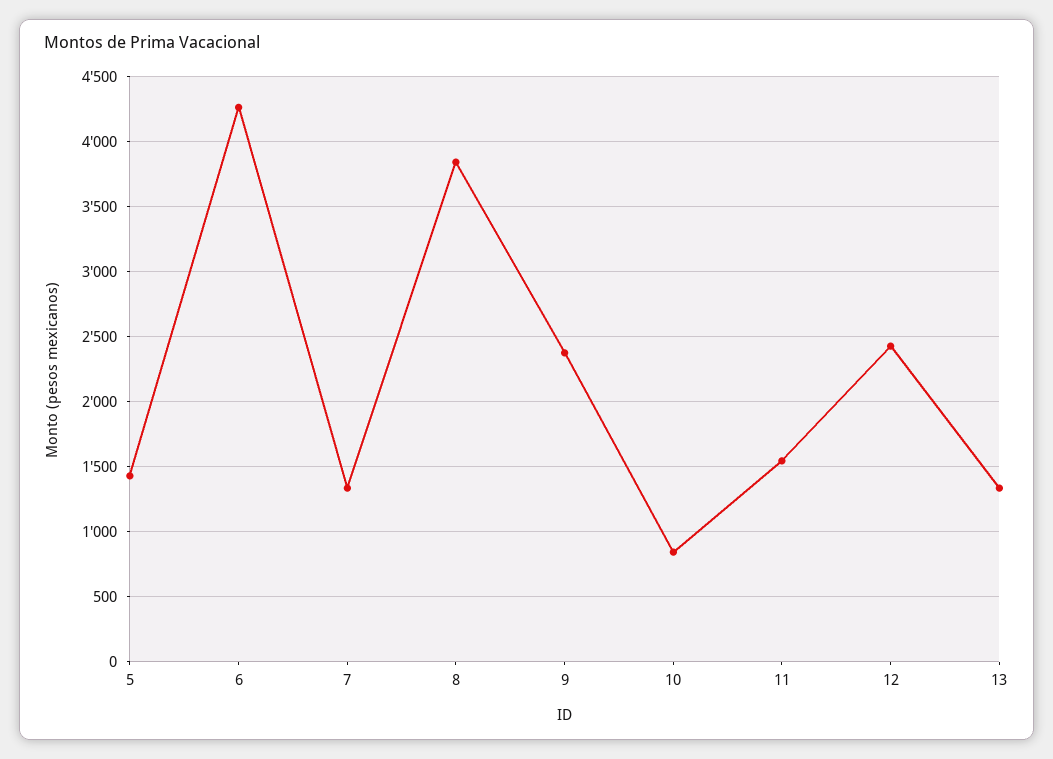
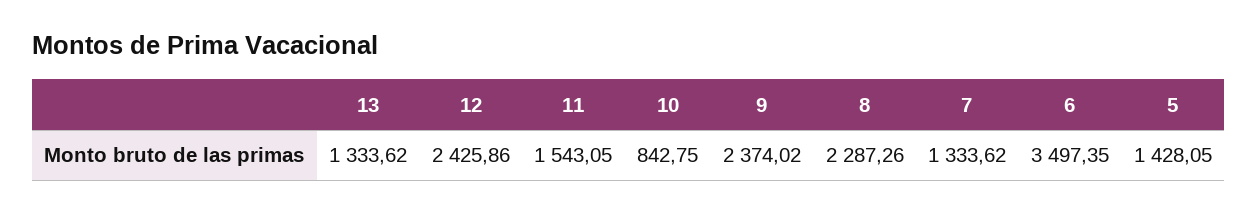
6: 4250 -> 3497.35
8: 3850 -> 2287.26

